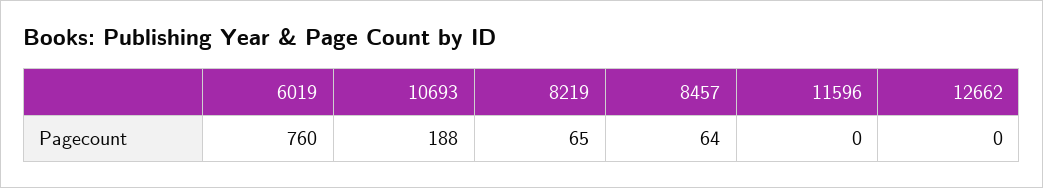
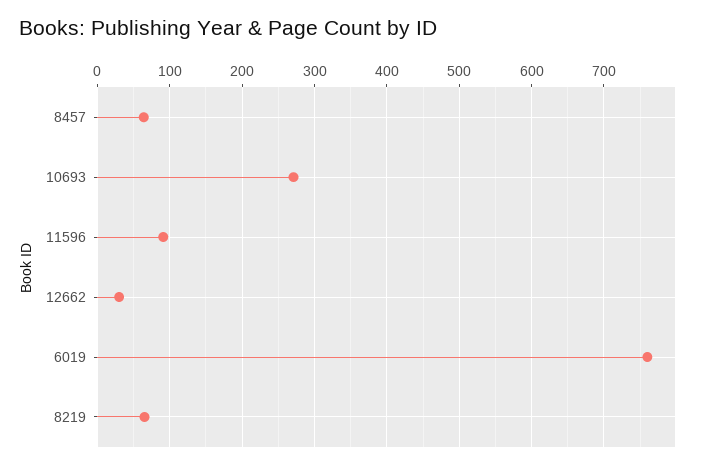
10693: 188 -> 270
11596: 0 -> 90
12662: 0 -> 30

